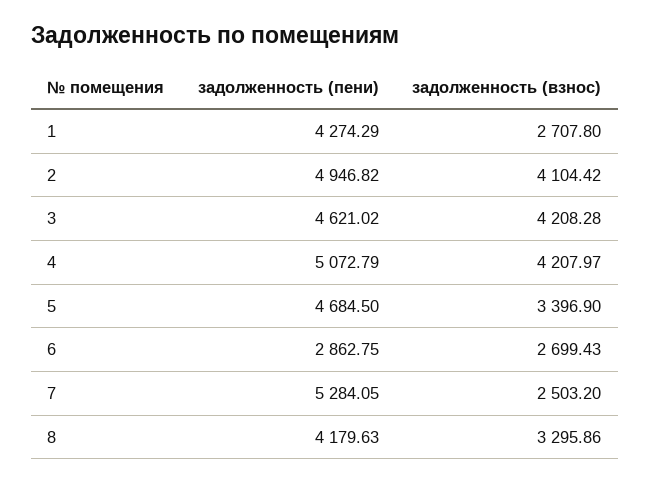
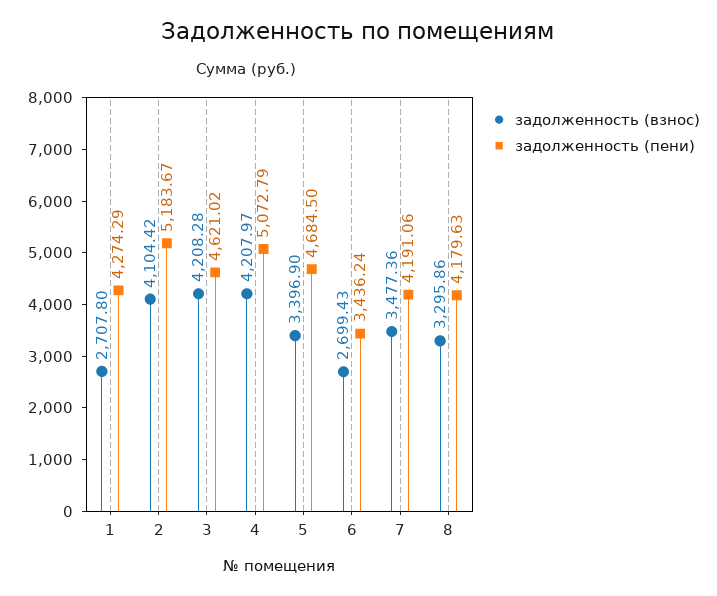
задолженность (пени), 2: 4946.82 -> 5183.67
задолженность (пени), 6: 2862.75 -> 3436.24
задолженность (пени), 7: 5284.05 -> 4191.06
задолженность (взнос), 7: 2503.2 -> 3477.36

